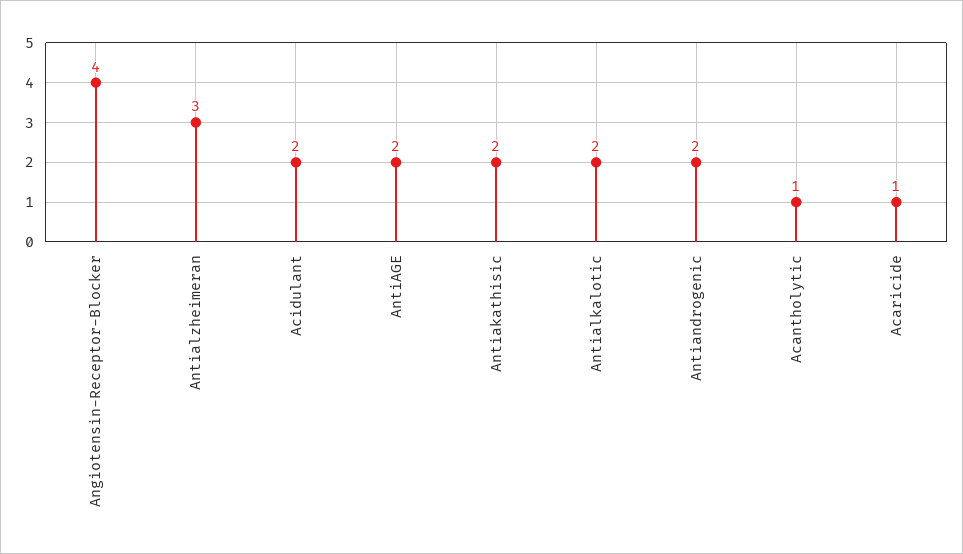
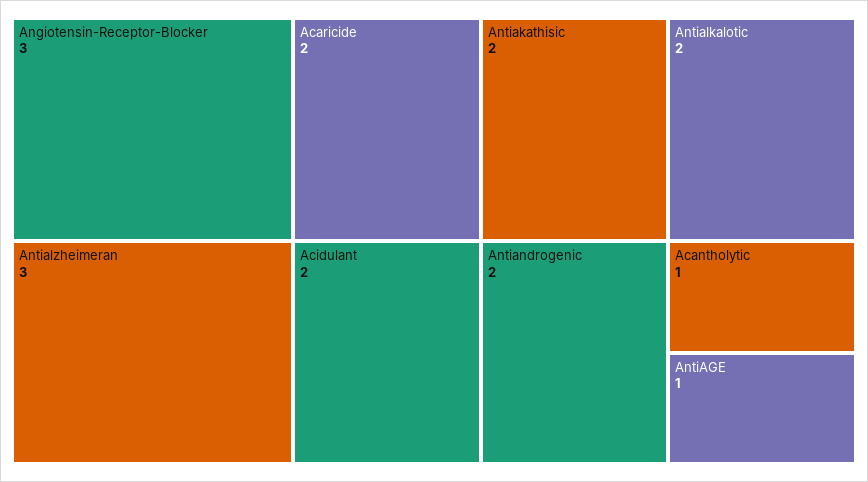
Angiotensin-Receptor-Blocker: 4 -> 3
AntiAGE: 2 -> 1
Acaricide: 1 -> 2

